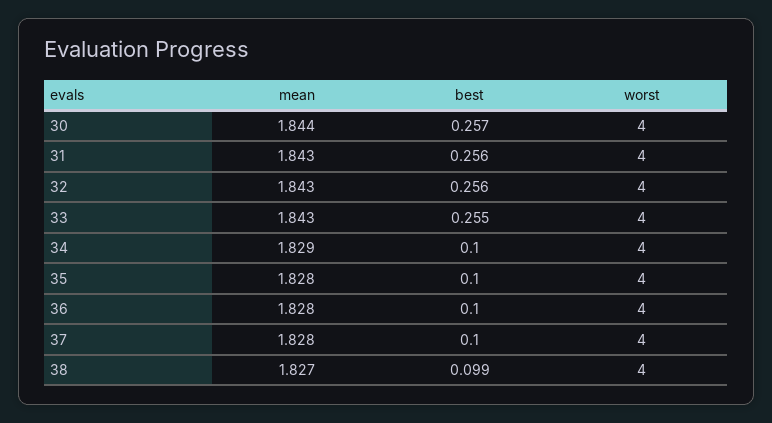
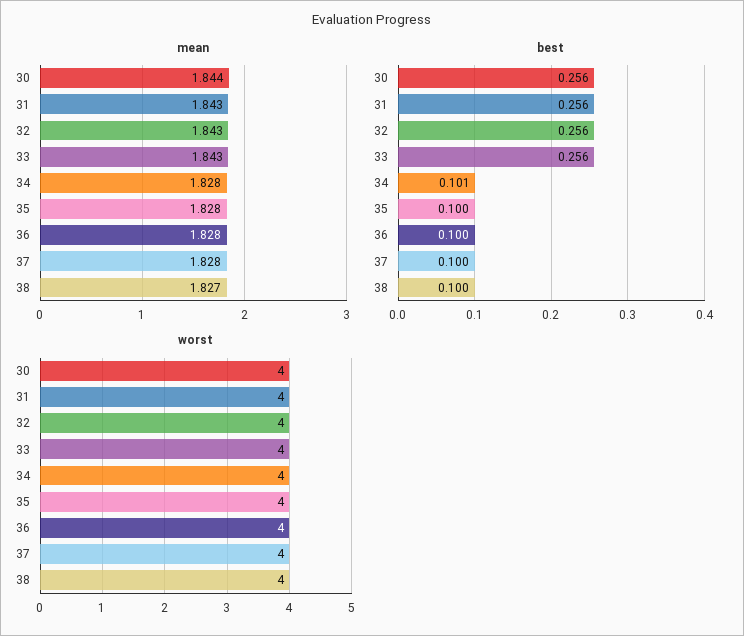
best, 30: 0.257 -> 0.256
best, 33: 0.255 -> 0.256
mean, 34: 1.829 -> 1.828
best, 34: 0.1 -> 0.101
best, 38: 0.099 -> 0.1

